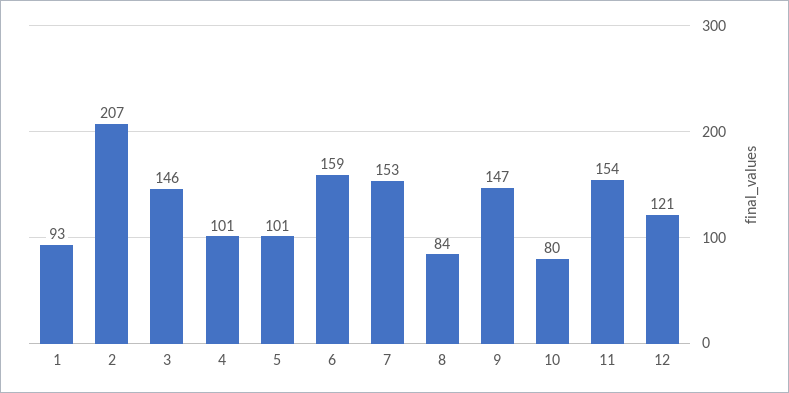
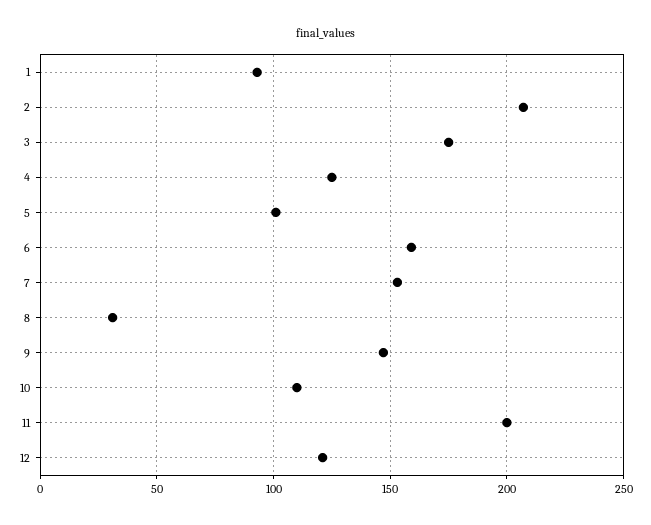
3: 146 -> 175
4: 101 -> 125
8: 84 -> 30
10: 80 -> 110
11: 154 -> 200

